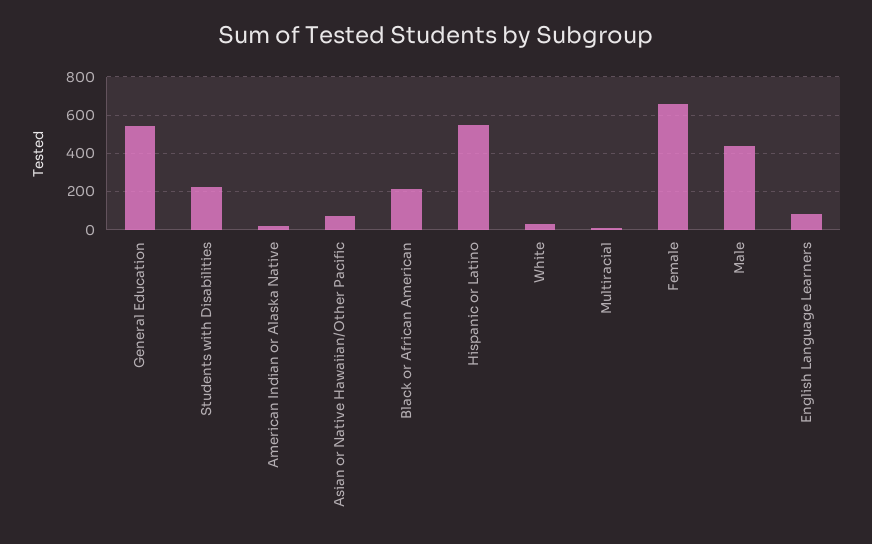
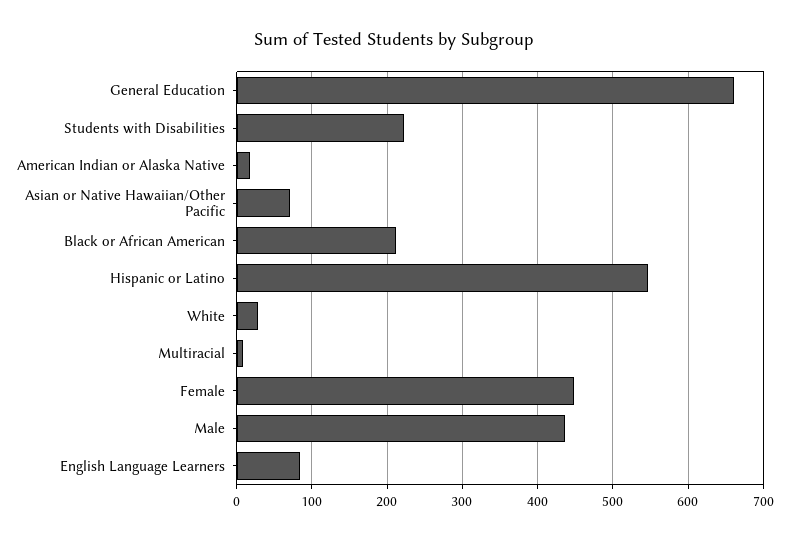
General Education: 550 -> 660
Female: 650 -> 450

